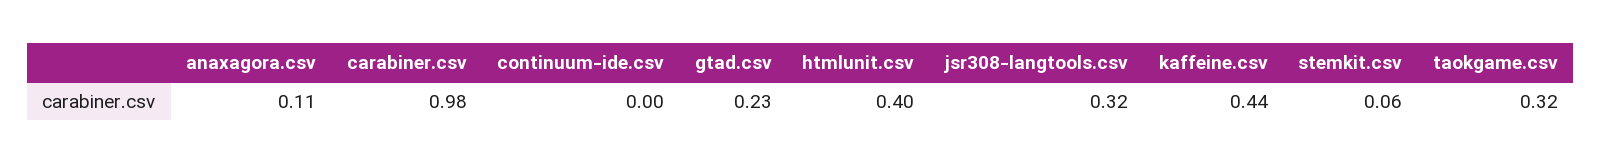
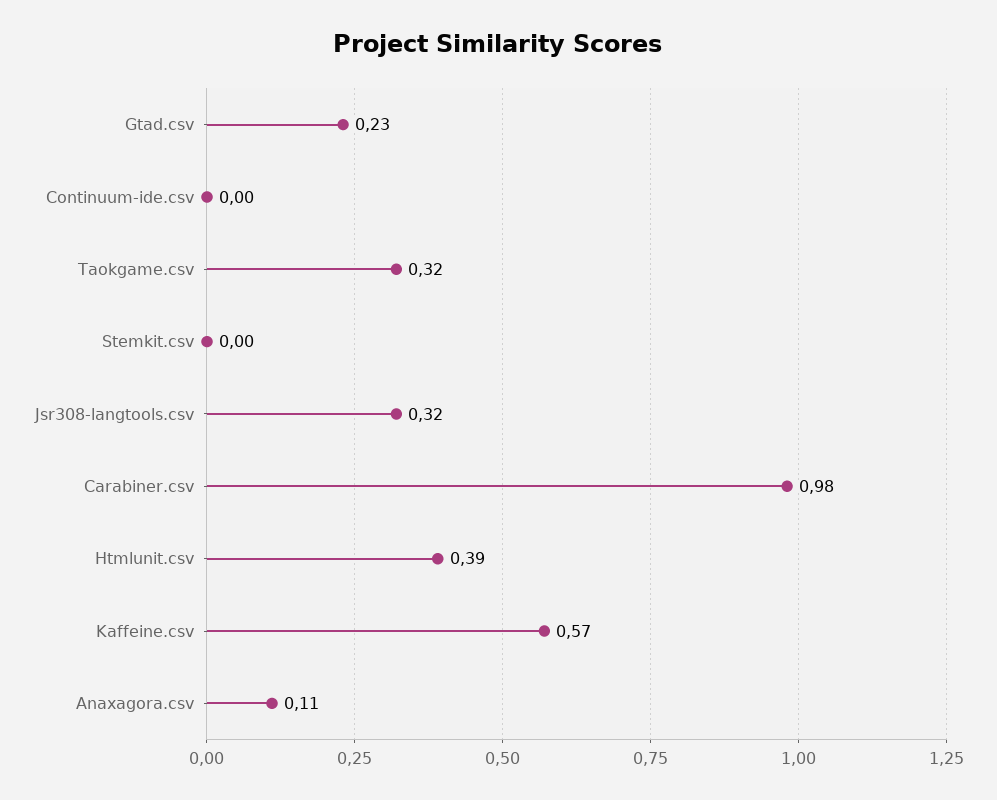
htmlunit.csv: 0.4 -> 0.39
kaffeine.csv: 0.44 -> 0.57
stemkit.csv: 0.06 -> 0

